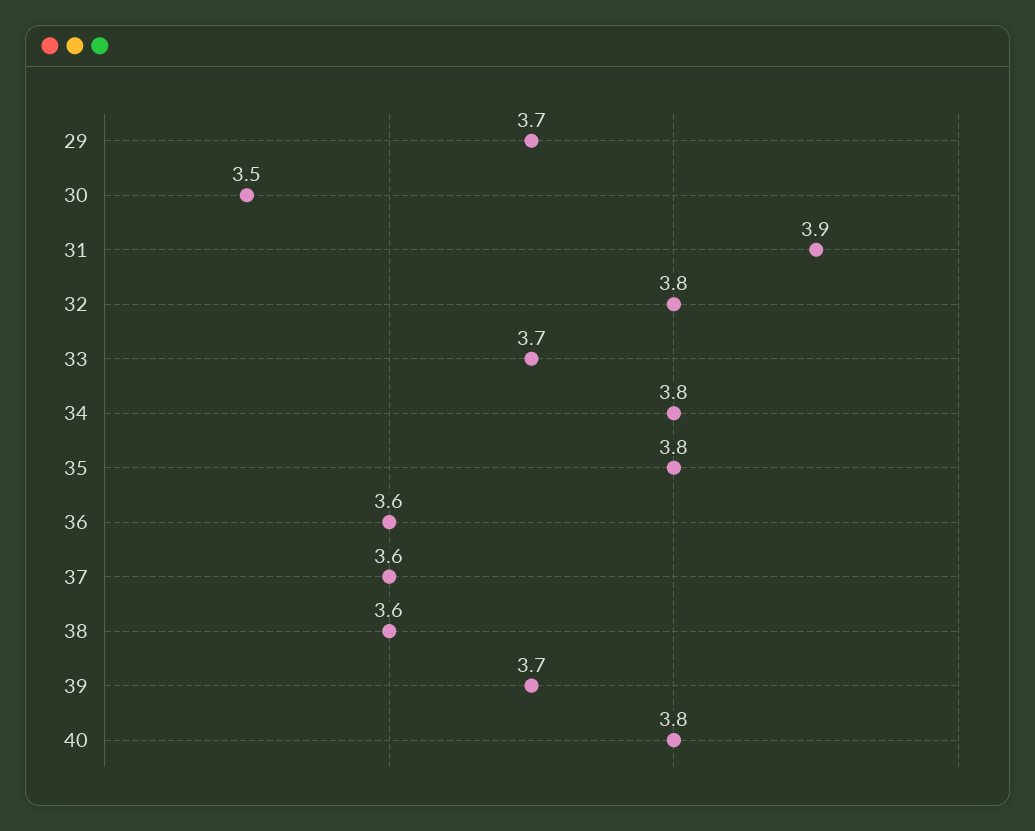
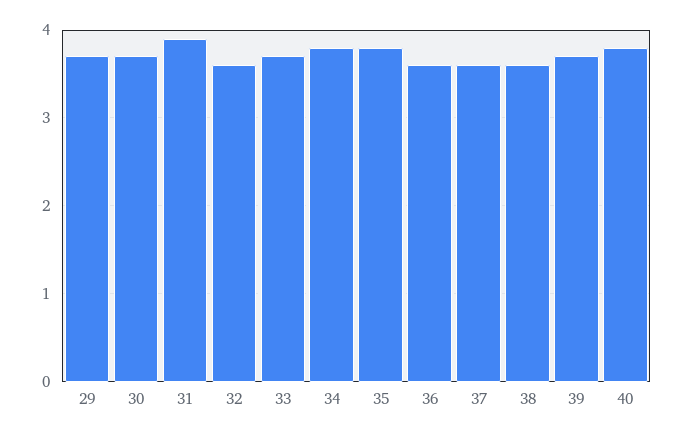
30: 3.5 -> 3.7
32: 3.8 -> 3.6

